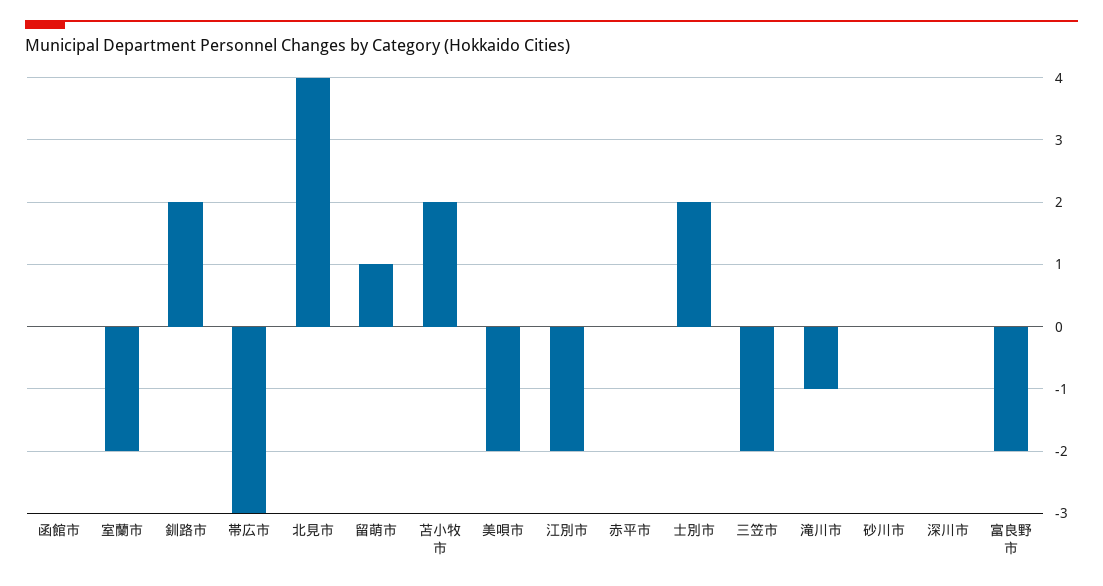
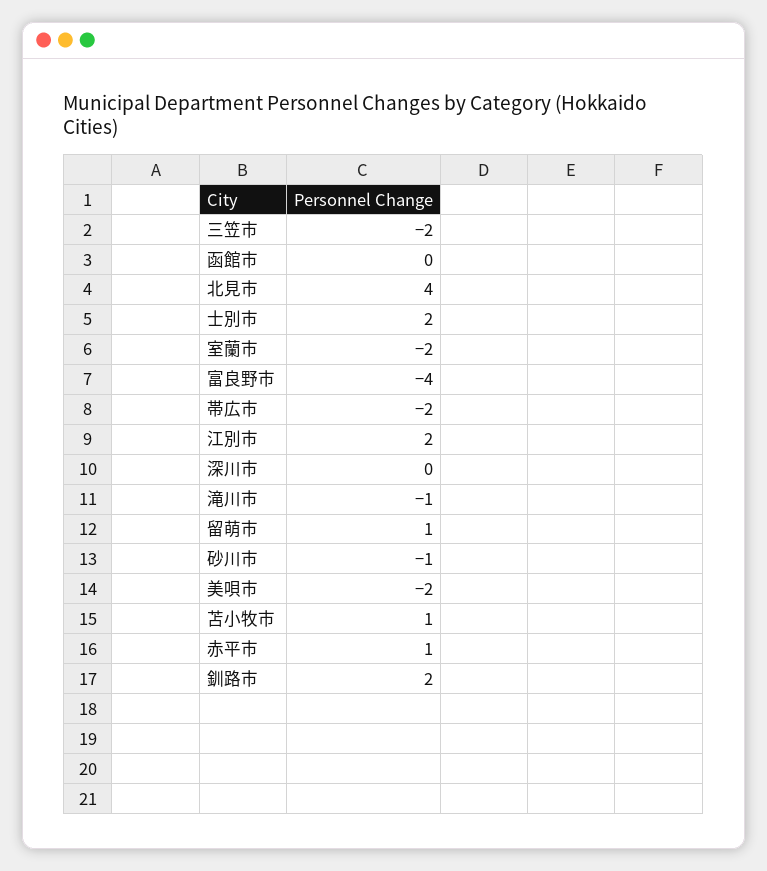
帯広市: -3 -> -2
苫小牧市: 2 -> 1
江別市: -2 -> 2
赤平市: 0 -> 1
砂川市: 0 -> -1
富良野市: -2 -> -4

